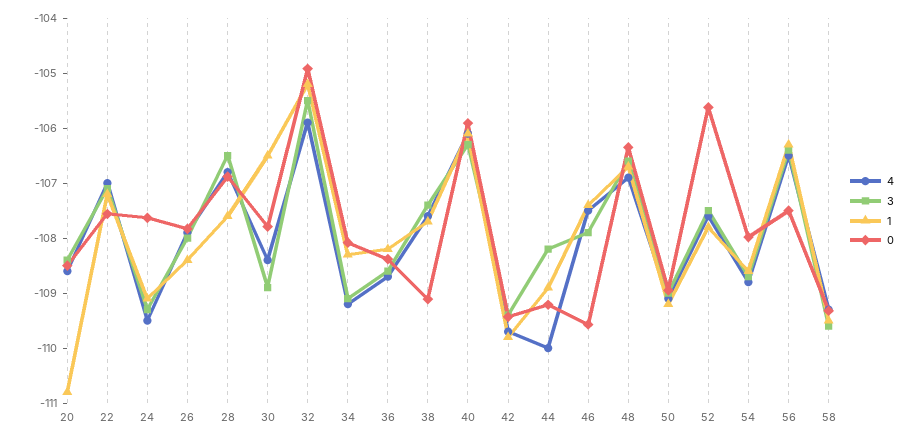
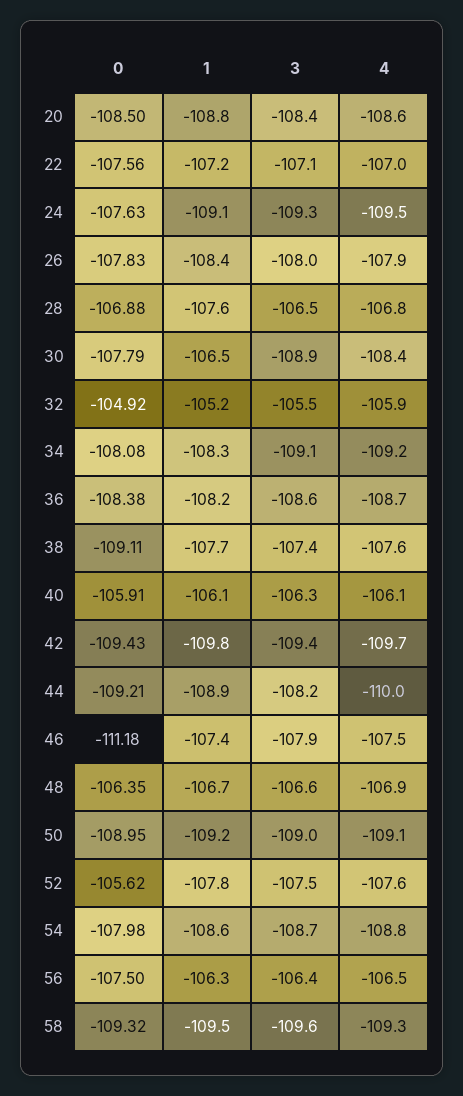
1, 20: -110.8 -> -108.8
0, 46: -109.6 -> -111.18

